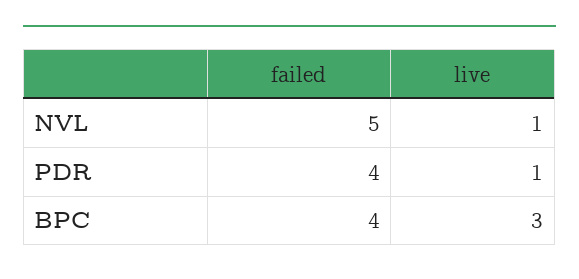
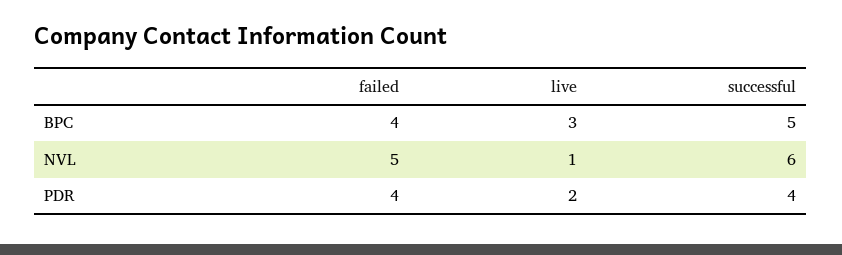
live, PDR: 1 -> 2
successful, BPC: none -> 5
successful, NVL: none -> 6
successful, PDR: none -> 4

